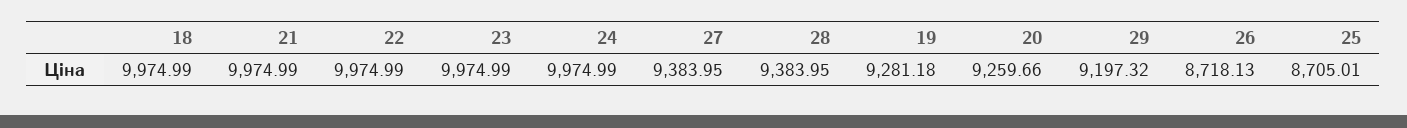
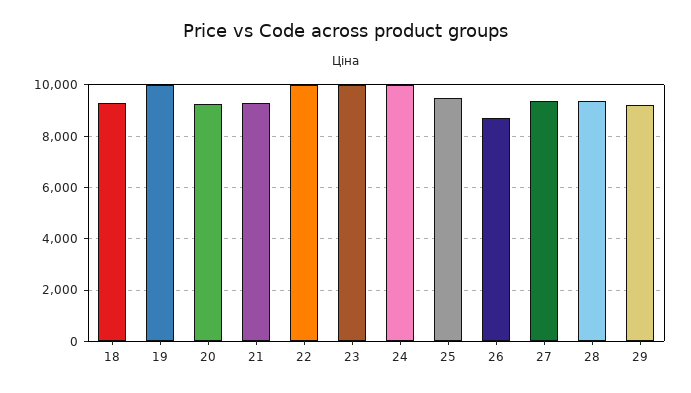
18: 9974.99 -> 9250
21: 9974.99 -> 9250
19: 9281.18 -> 10000
25: 8705.01 -> 9500

